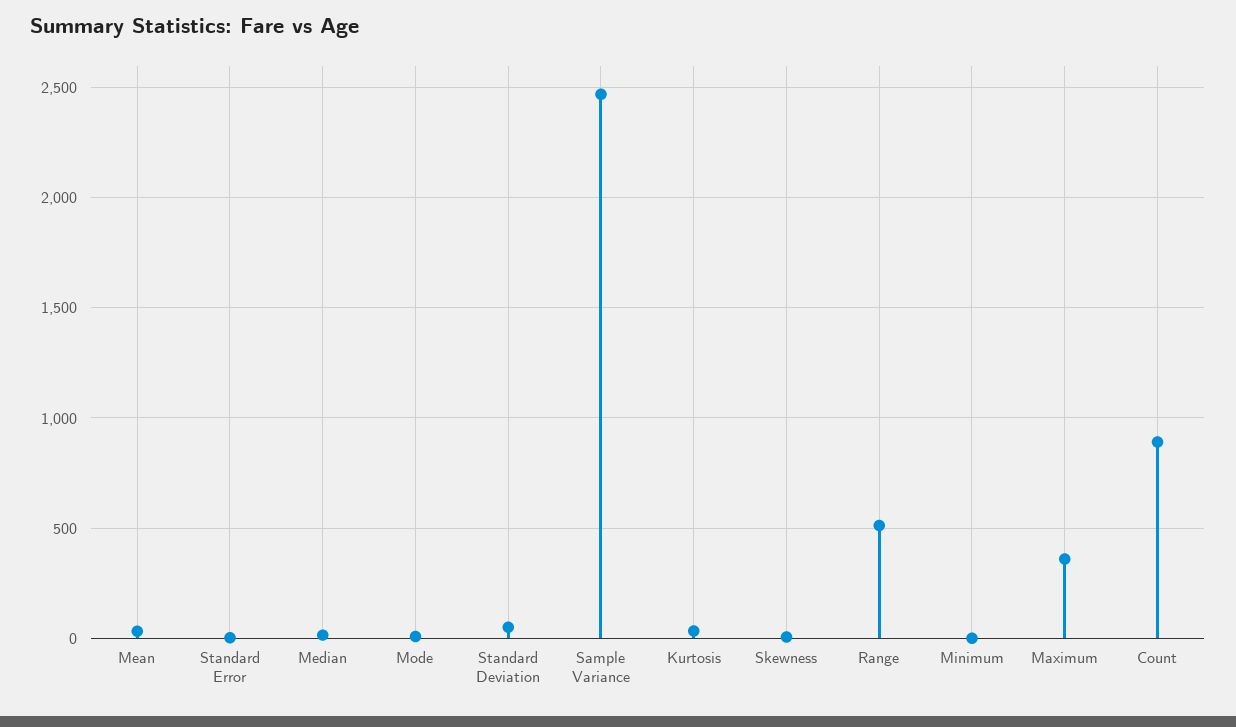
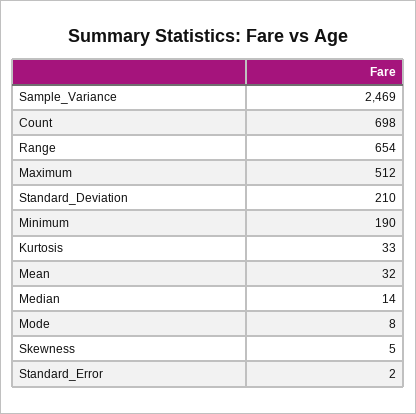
Standard Deviation: 50 -> 210
Range: 500 -> 654
Minimum: 0 -> 190
Maximum: 350 -> 512
Count: 900 -> 698

